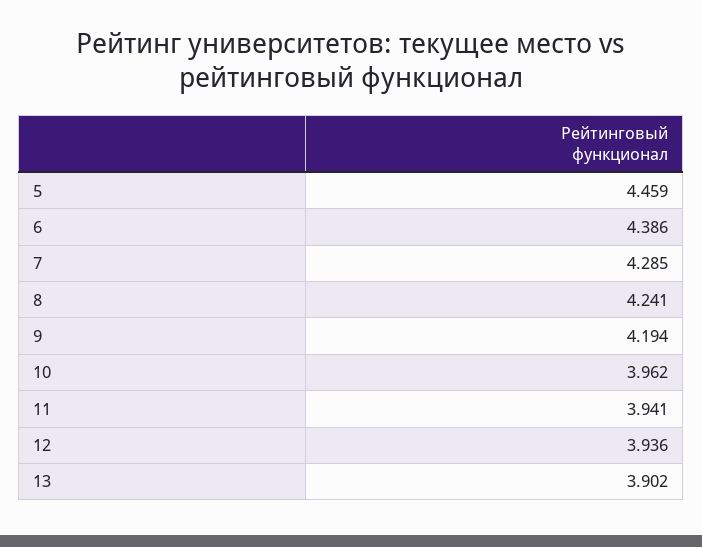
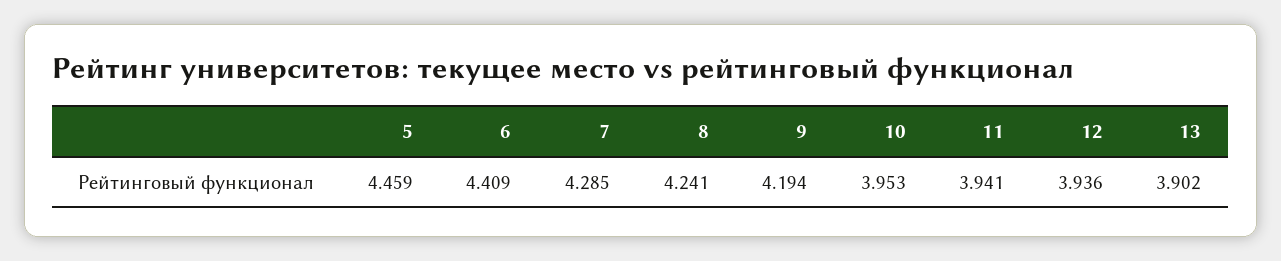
6: 4.386 -> 4.409
10: 3.962 -> 3.953

